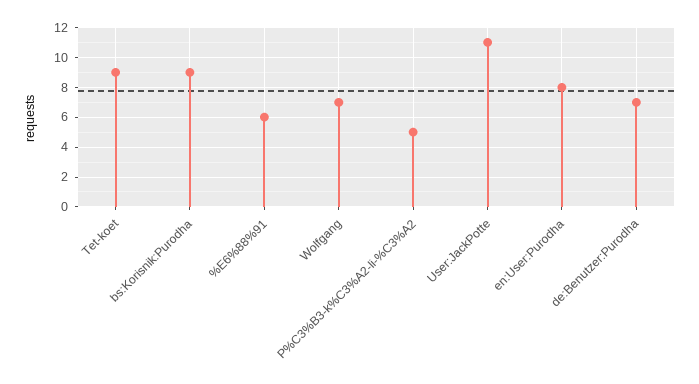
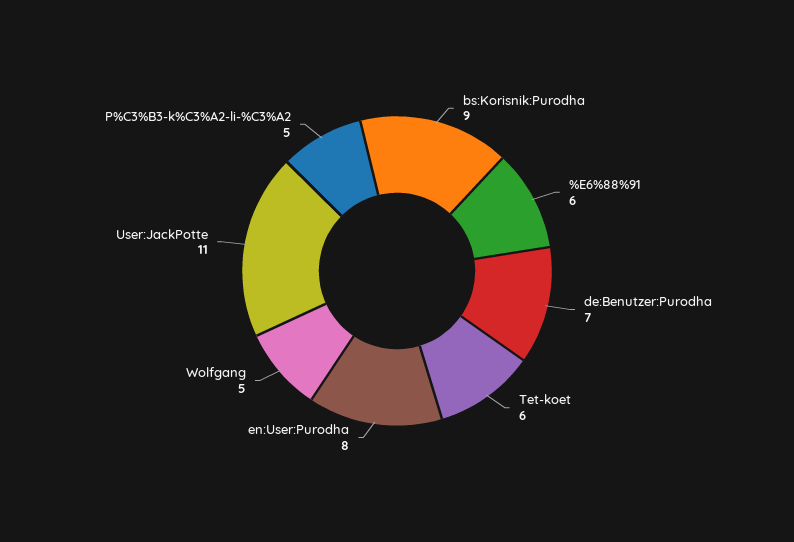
Tet-koet: 9 -> 6
Wolfgang: 7 -> 5

